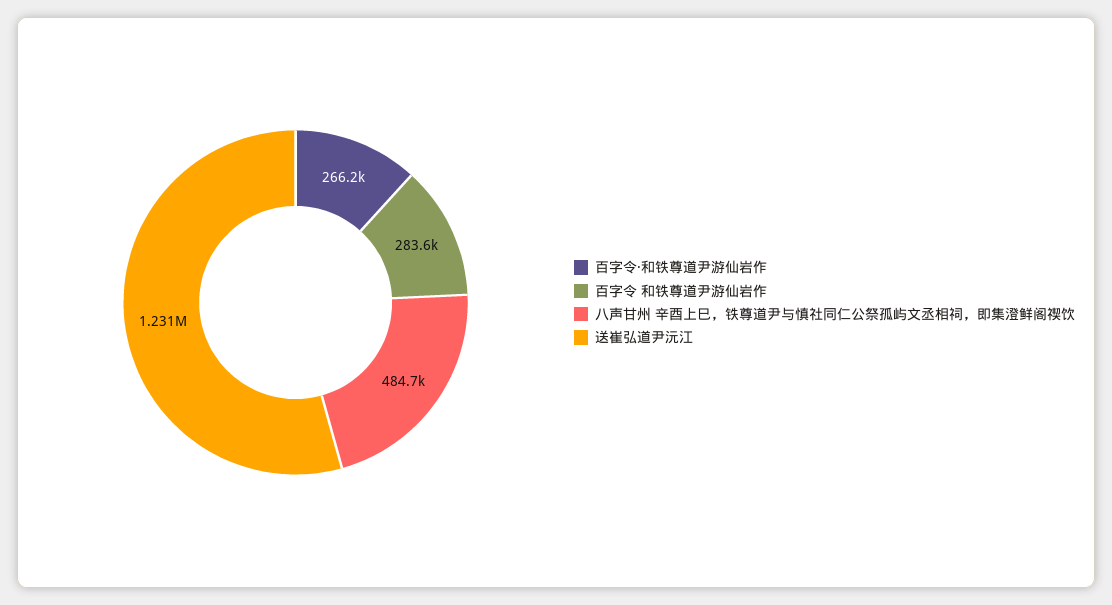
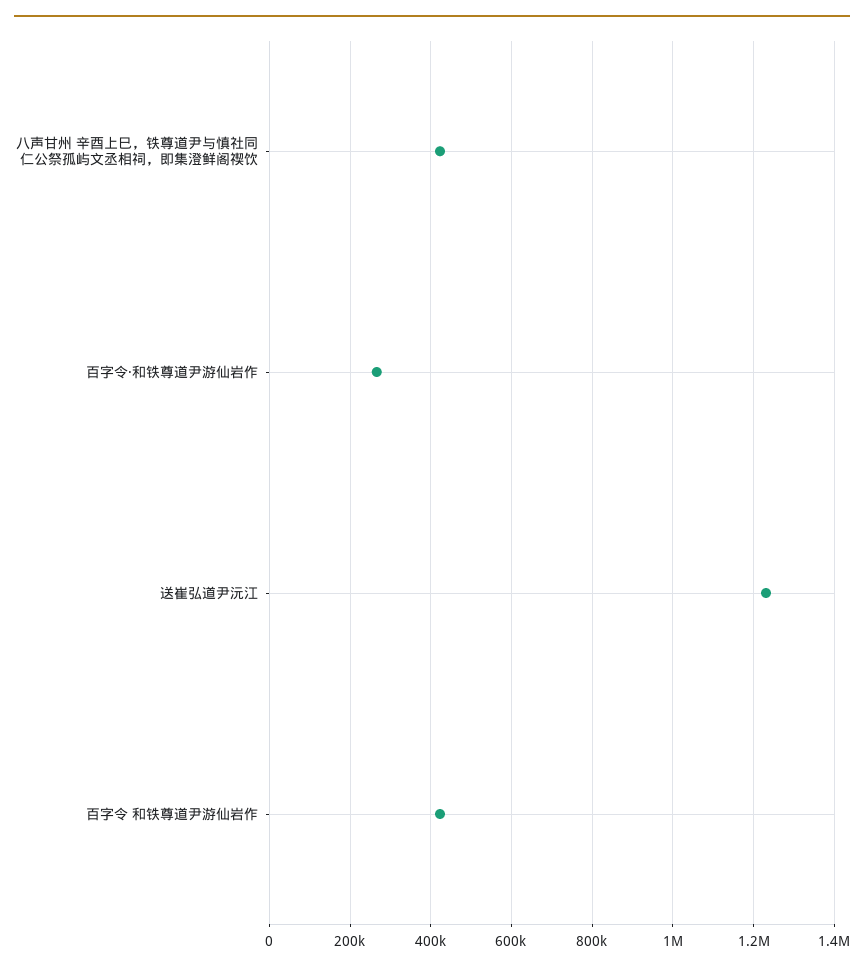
百字令 和铁尊道尹游仙岩作: 283600 -> 420000
八声甘州 辛酉上巳，铁尊道尹与慎社同仁公祭孤屿文丞相祠，即集澄鲜阁禊饮: 484700 -> 420000

